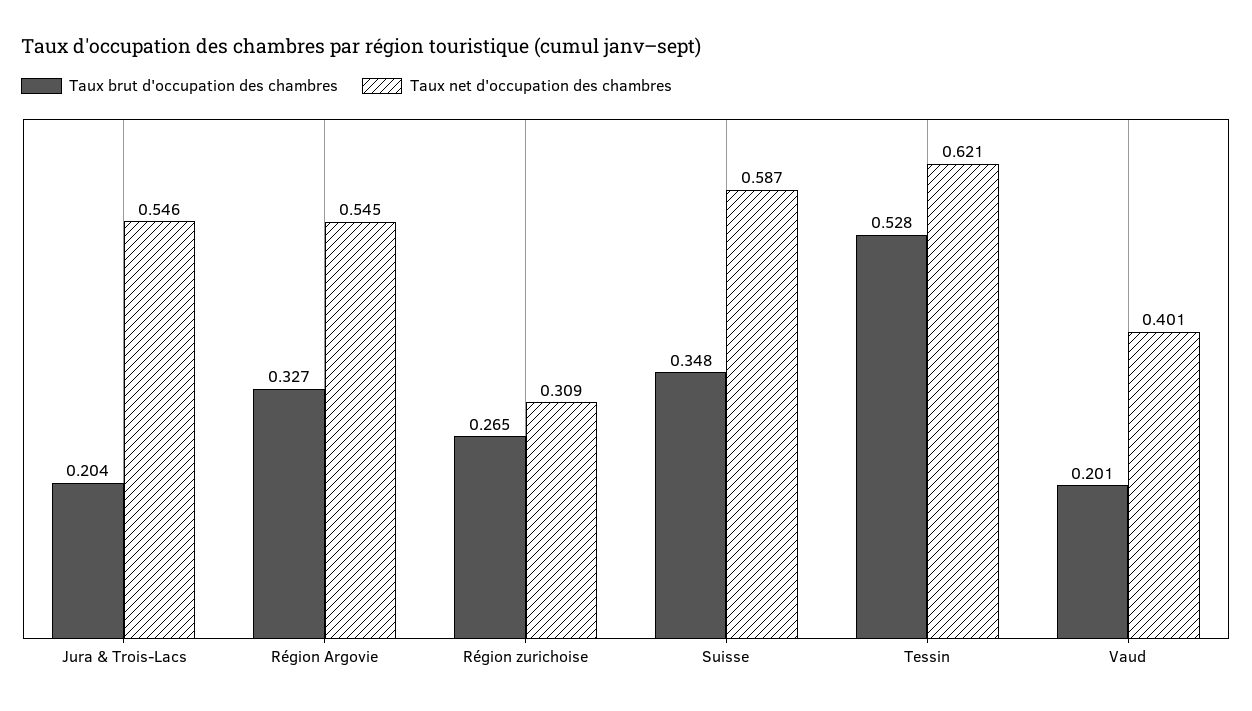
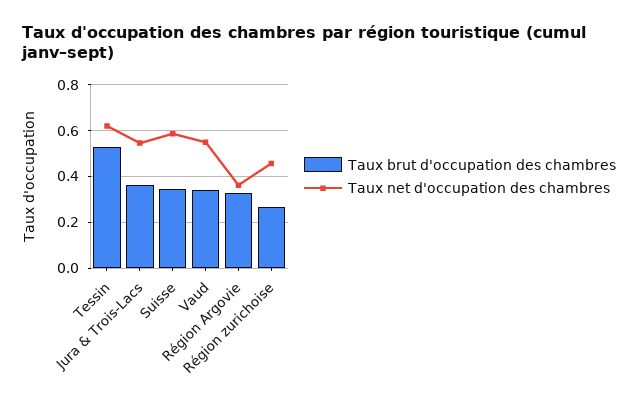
Taux brut d'occupation des chambres, Jura & Trois-Lacs: 0.204 -> 0.35
Taux net d'occupation des chambres, Région Argovie: 0.545 -> 0.35
Taux net d'occupation des chambres, Région zurichoise: 0.309 -> 0.45
Taux brut d'occupation des chambres, Vaud: 0.201 -> 0.35
Taux net d'occupation des chambres, Vaud: 0.401 -> 0.55

